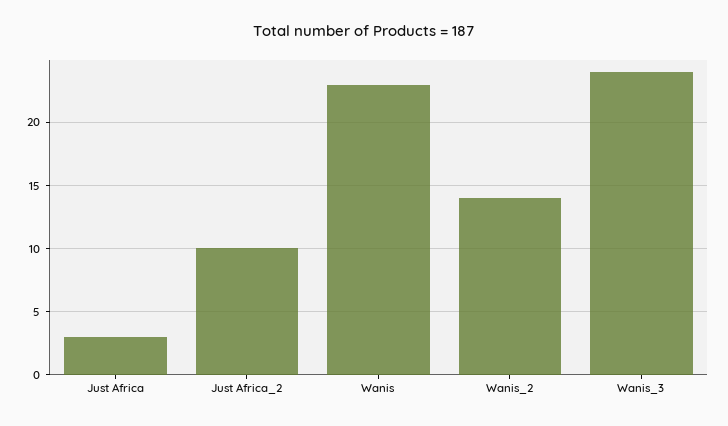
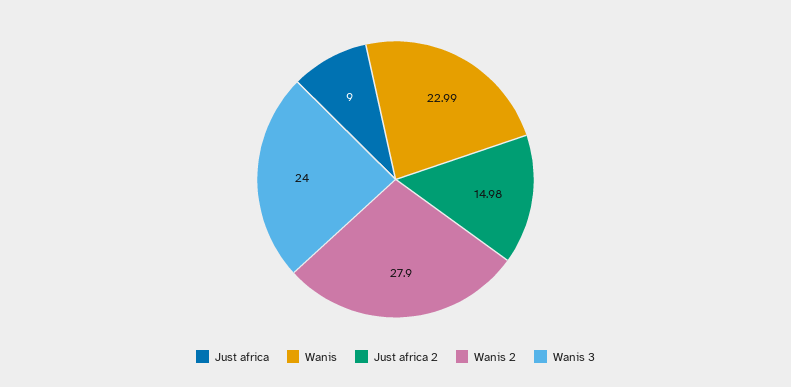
Just Africa: 3 -> 9
Just Africa_2: 10 -> 14.98
Wanis_2: 14 -> 27.9

